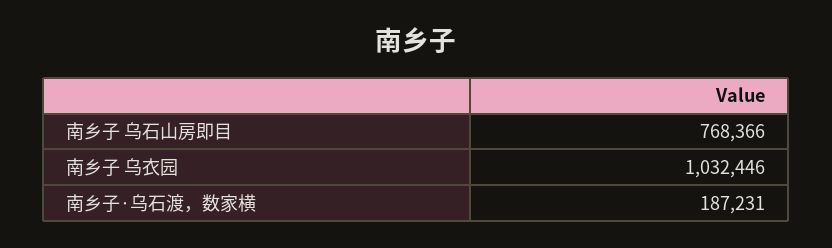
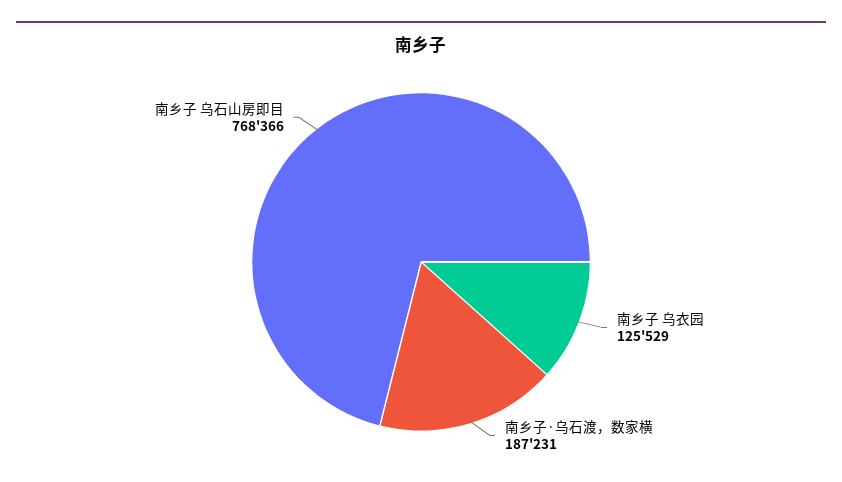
南乡子 乌衣园: 1032446 -> 125529

